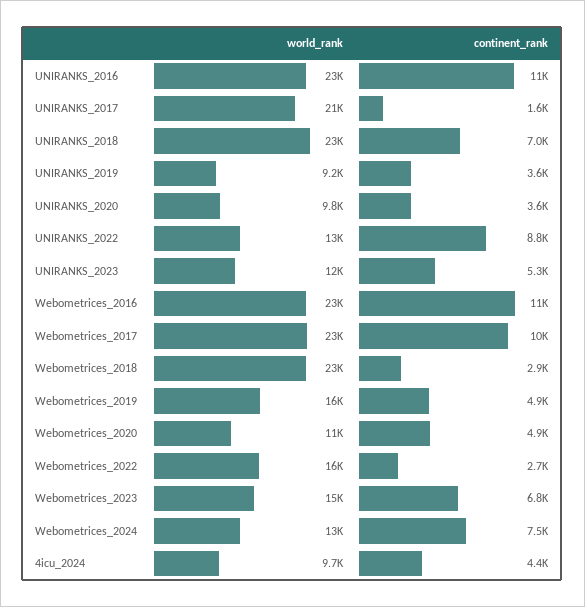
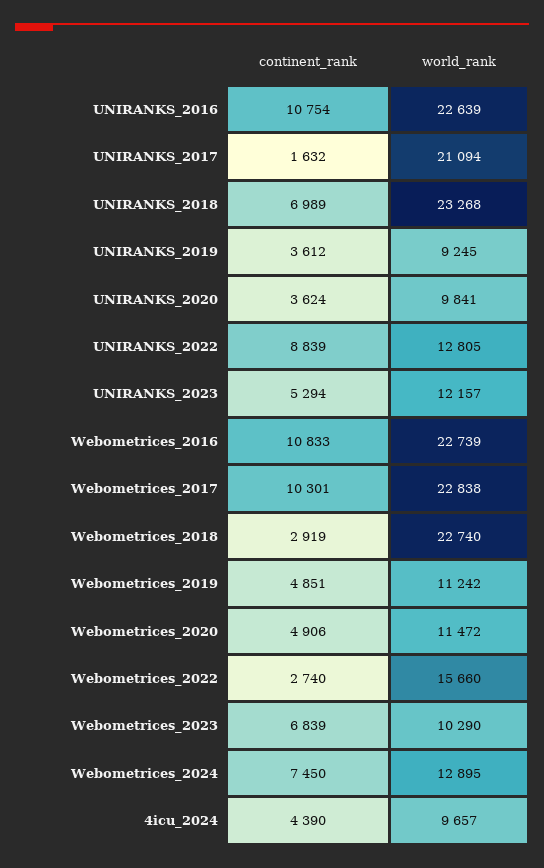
world_rank, Webometrices_2019: 16000 -> 11242
world_rank, Webometrices_2023: 15000 -> 10290

